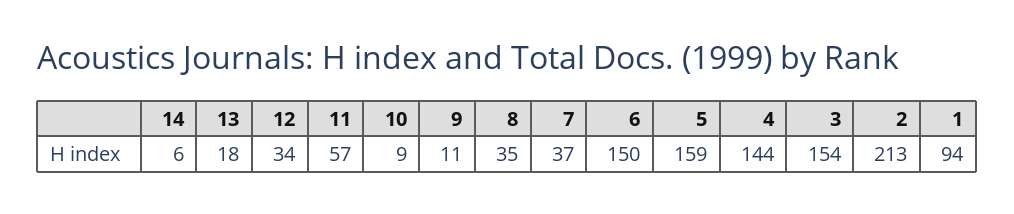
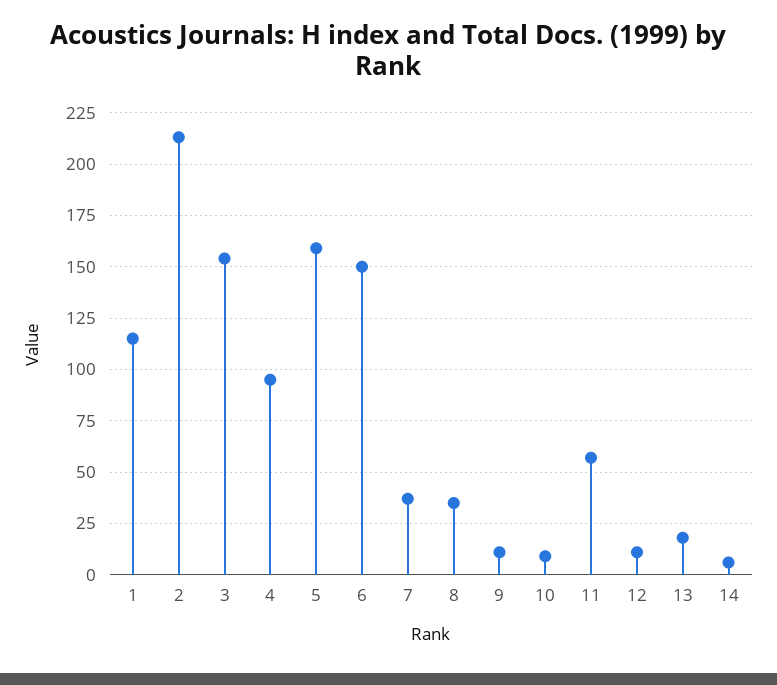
12: 34 -> 10
4: 144 -> 95
1: 94 -> 115

